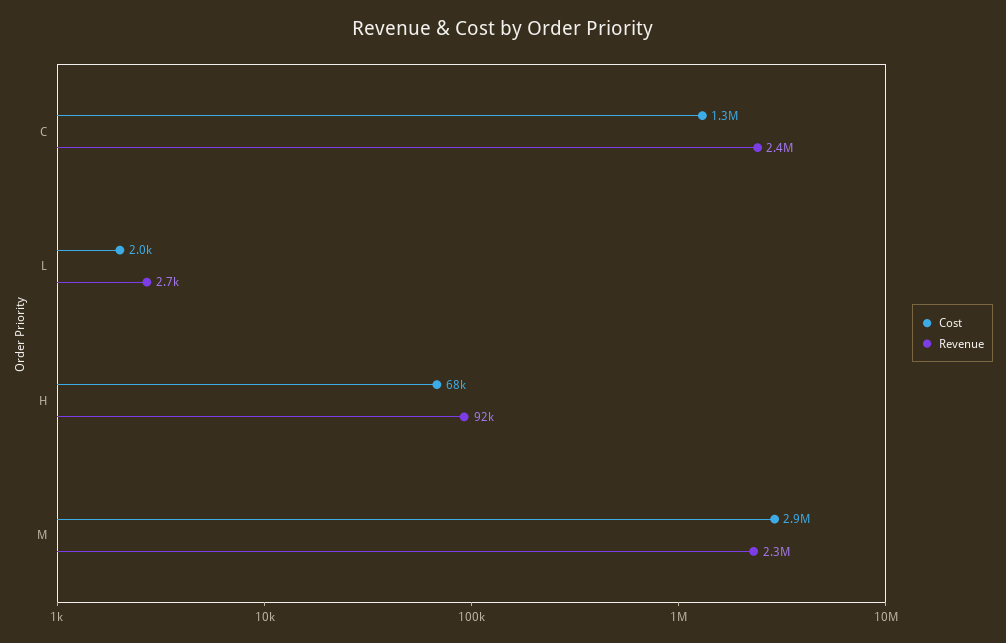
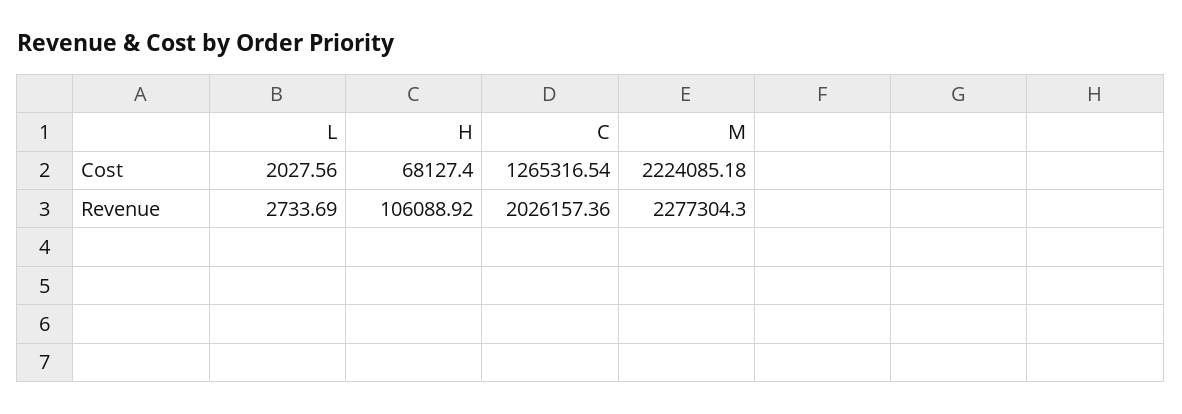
Revenue, C: 2400000 -> 2026157.36
Revenue, H: 92000 -> 106088.92
Cost, M: 2900000 -> 2224085.18

